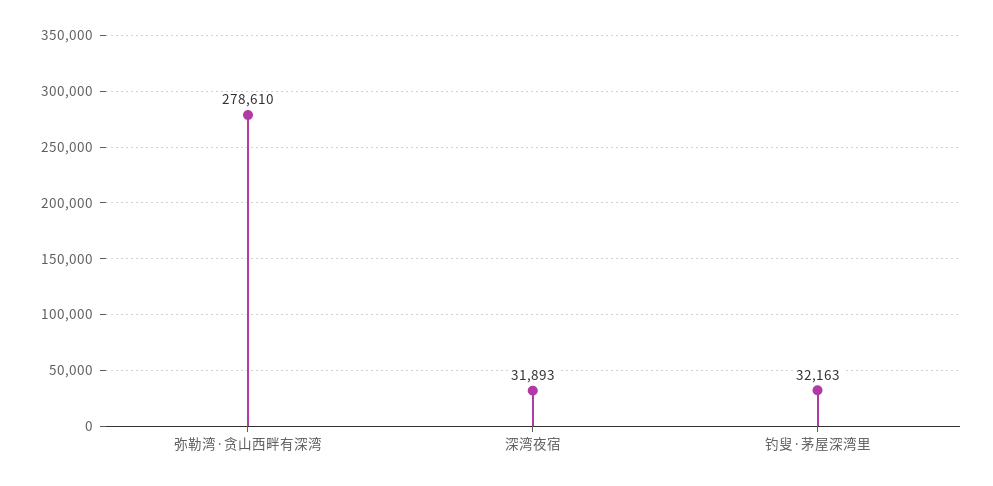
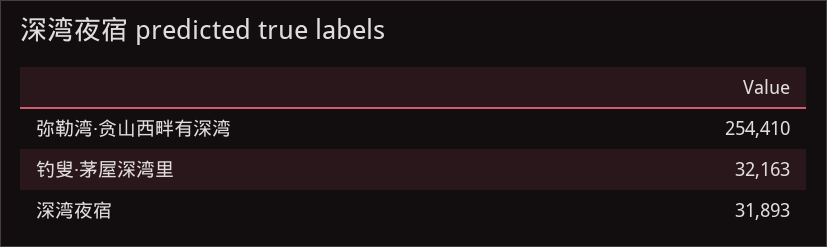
弥勒湾·贪山西畔有深湾: 278610 -> 254410

